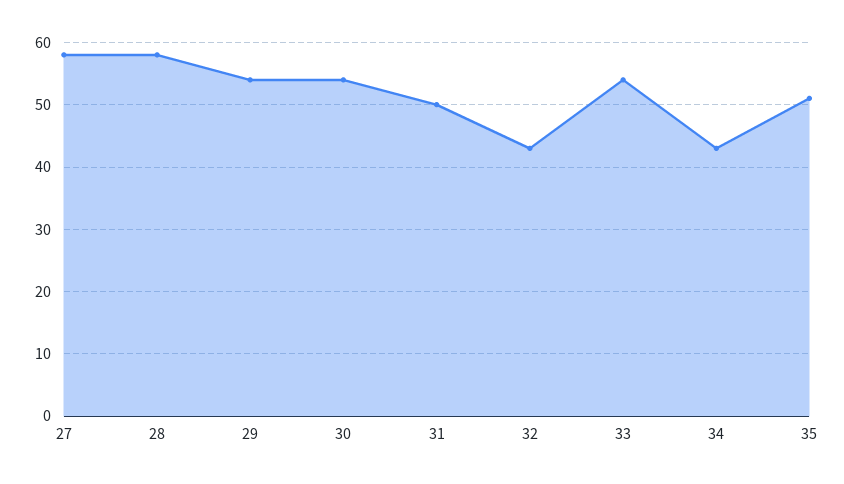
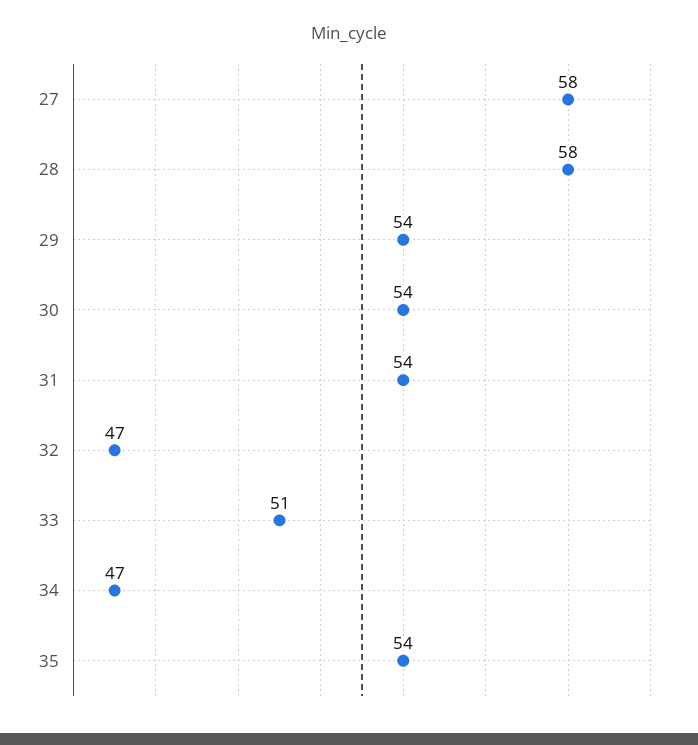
31: 50 -> 54
32: 43 -> 47
33: 54 -> 51
34: 43 -> 47
35: 51 -> 54

